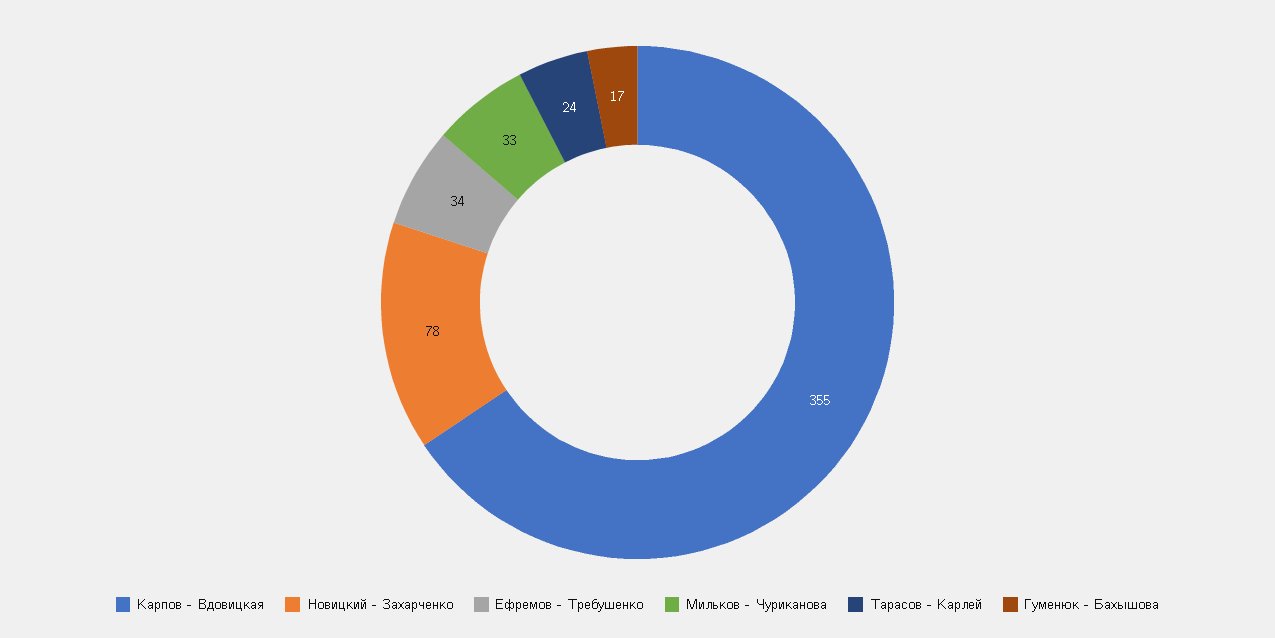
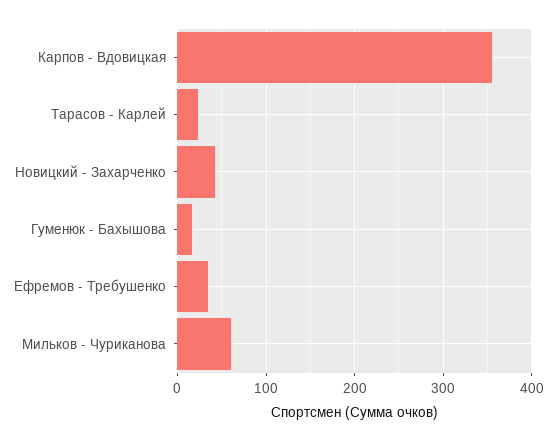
Новицкий - Захарченко: 78 -> 40
Мильков - Чуриканова: 33 -> 60

